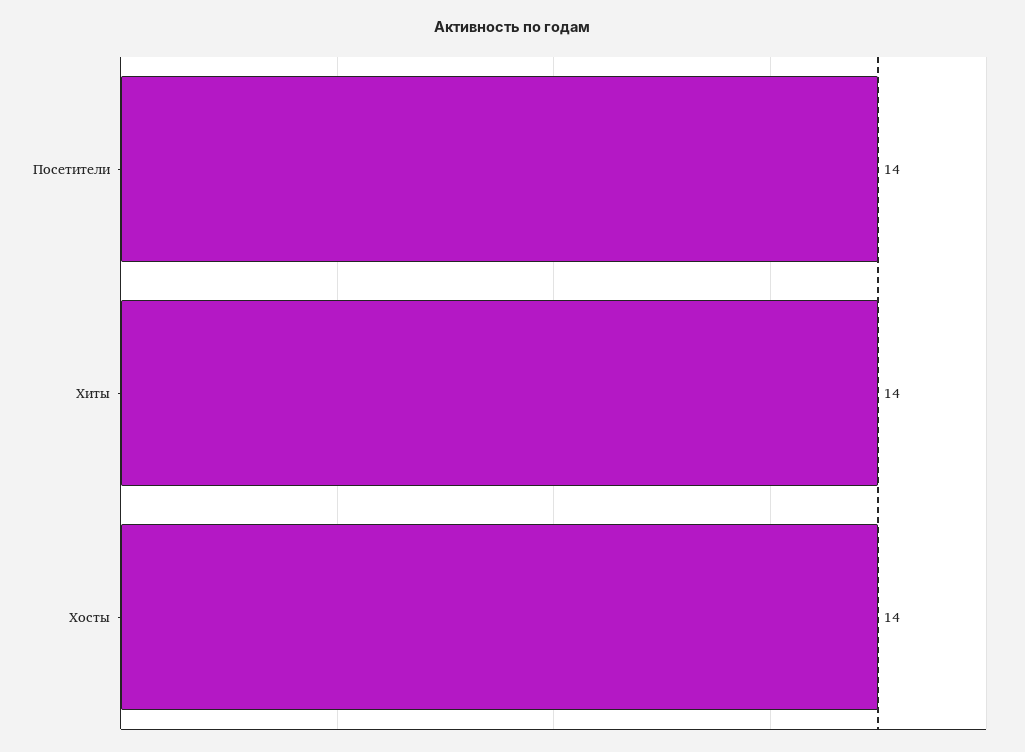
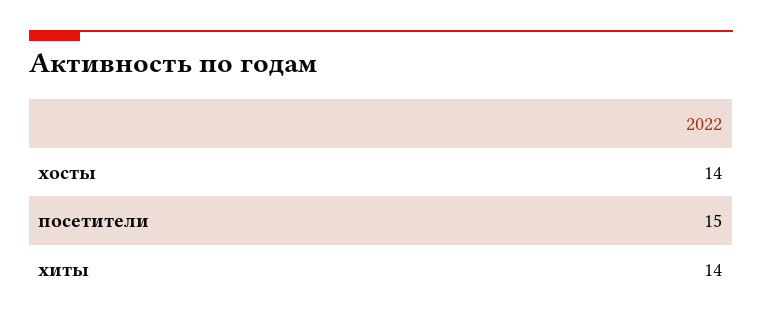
Посетители: 14 -> 15

